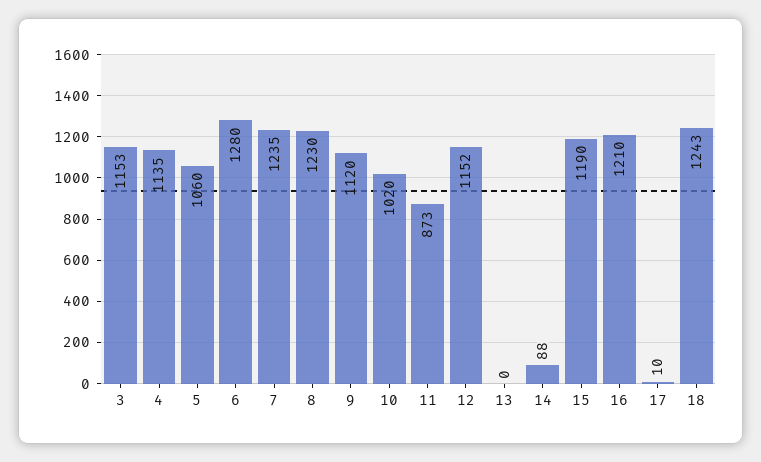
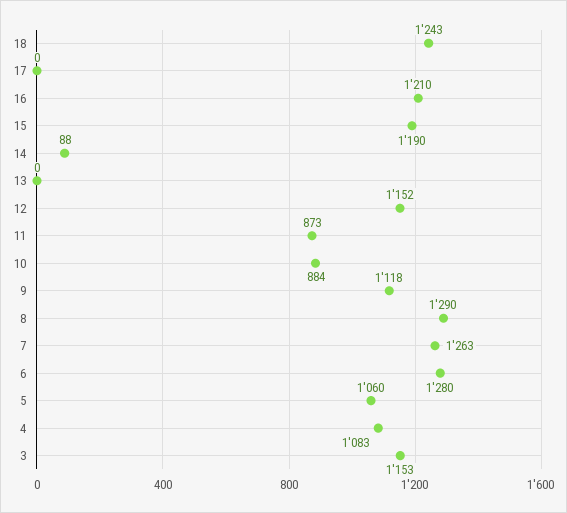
4: 1135 -> 1083
7: 1235 -> 1263
8: 1230 -> 1290
9: 1120 -> 1118
10: 1020 -> 884
17: 10 -> 0

